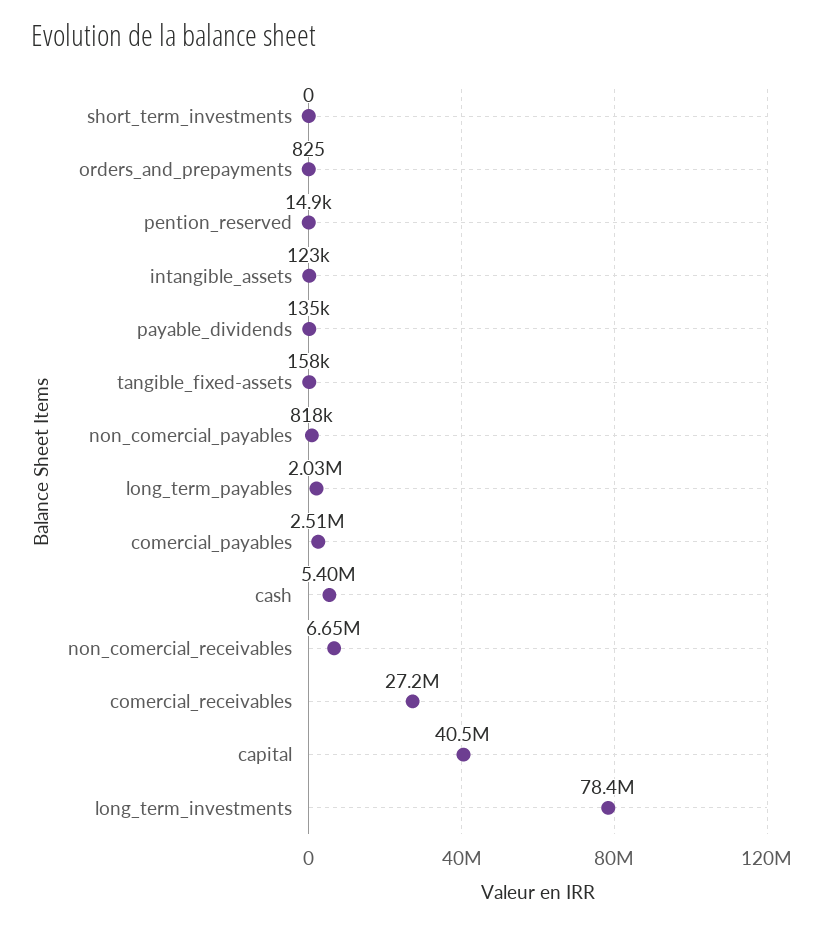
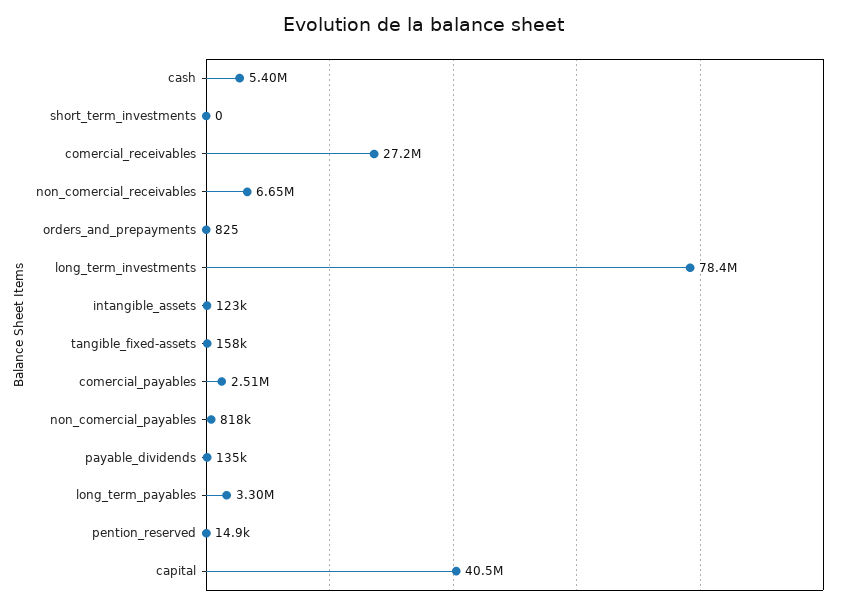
long_term_payables: 2030000 -> 3300000

